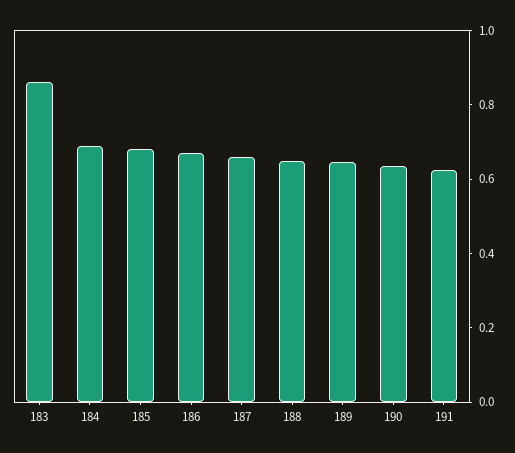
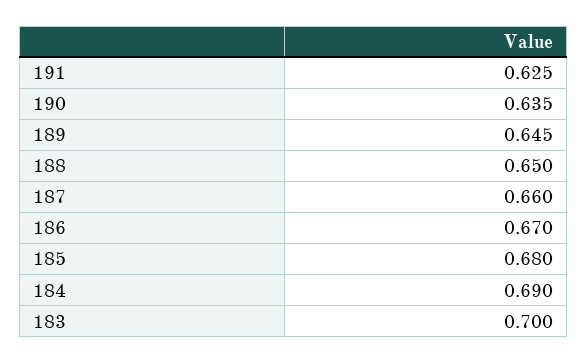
183: 0.85 -> 0.7

